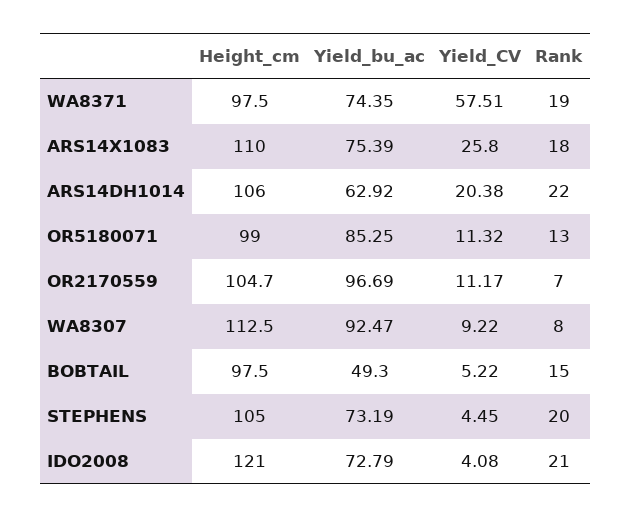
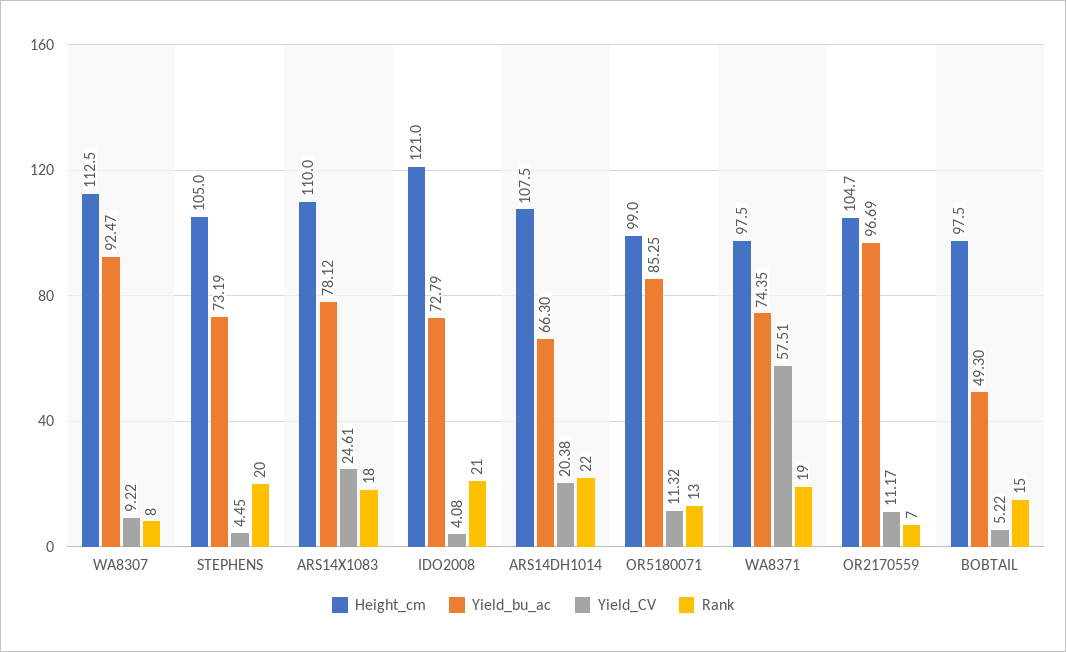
Yield_bu_ac, ARS14X1083: 75.39 -> 78.12
Yield_CV, ARS14X1083: 25.8 -> 24.61
Height_cm, ARS14DH1014: 106 -> 107.5
Yield_bu_ac, ARS14DH1014: 62.92 -> 66.3

